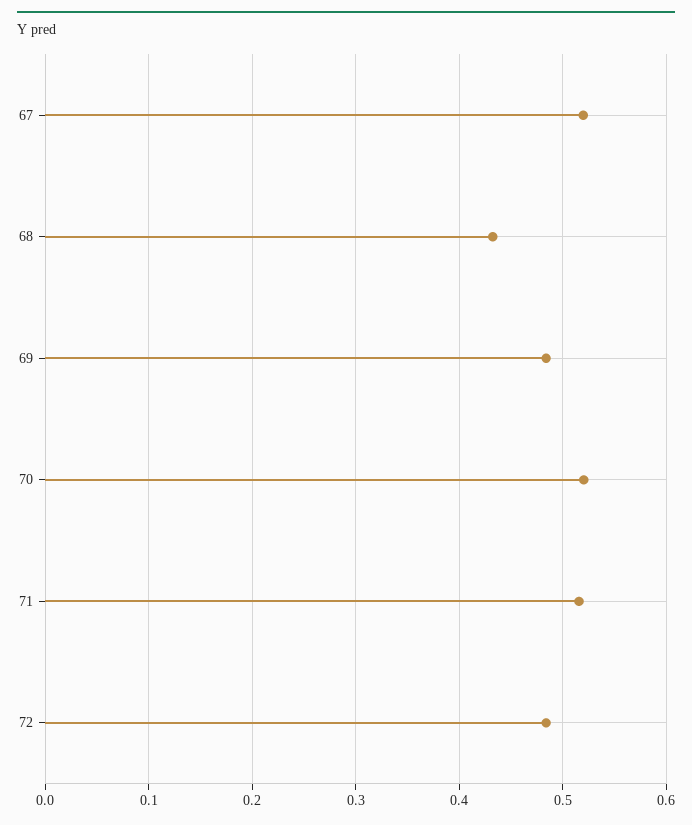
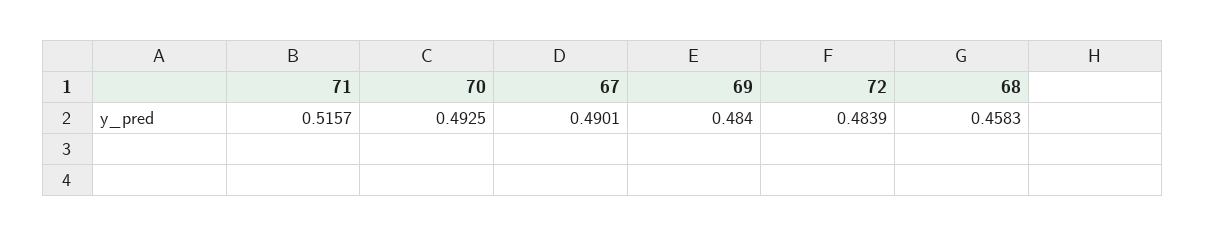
67: 0.52 -> 0.4901
68: 0.43 -> 0.4583
70: 0.52 -> 0.4925

